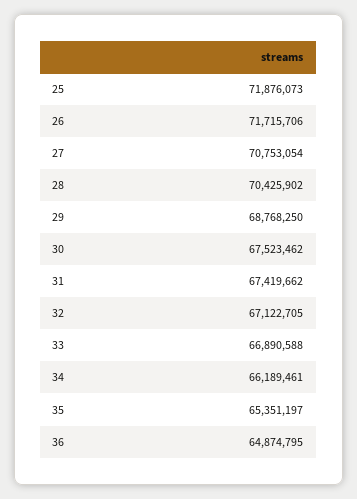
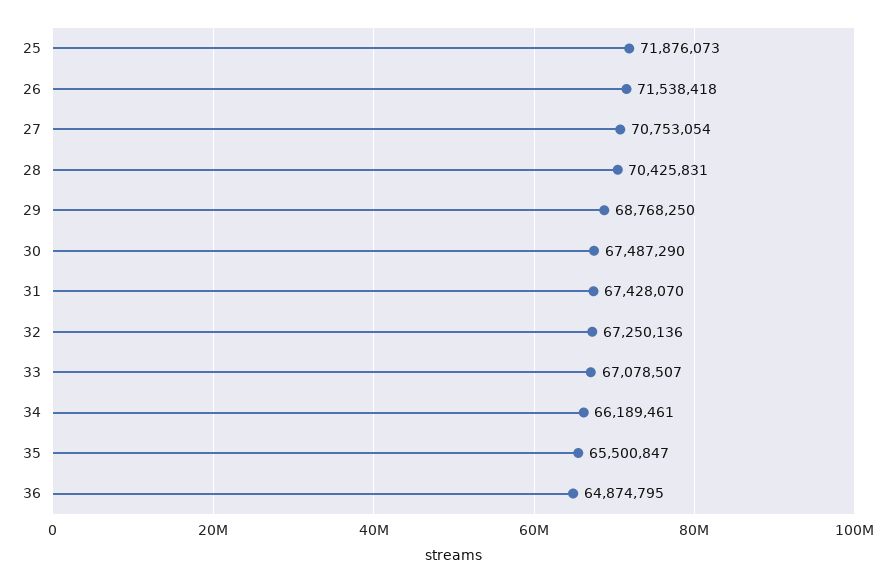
26: 71715706 -> 71538418
28: 70425902 -> 70425831
30: 67523462 -> 67487290
31: 67419662 -> 67428070
32: 67122705 -> 67250136
33: 66890588 -> 67078507
35: 65351197 -> 65500847

